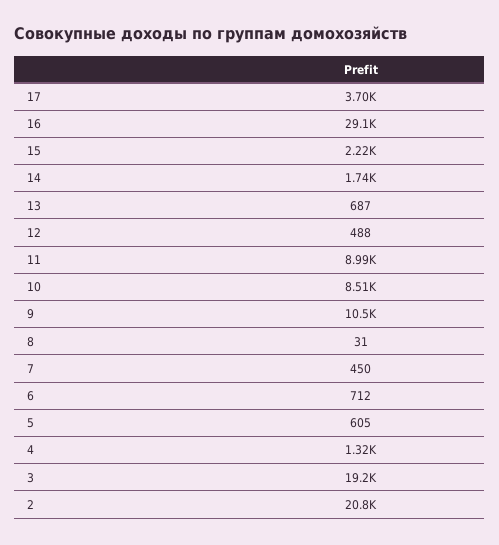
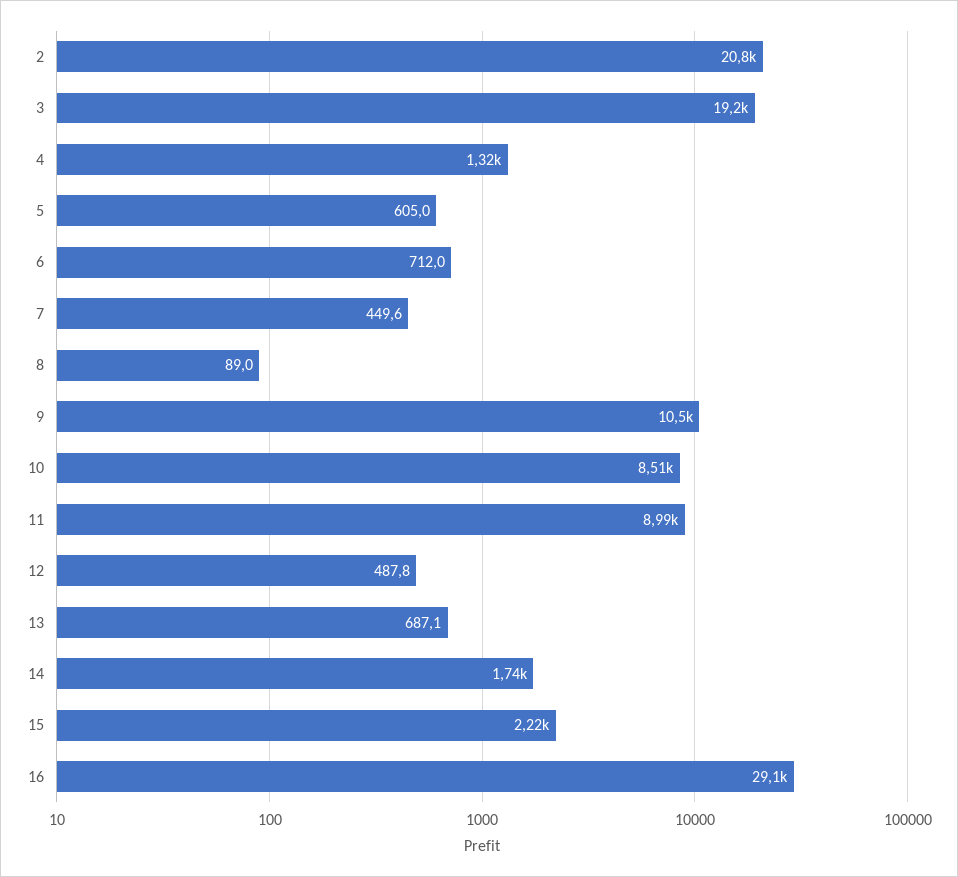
17: 3700 -> none
8: 31 -> 89

